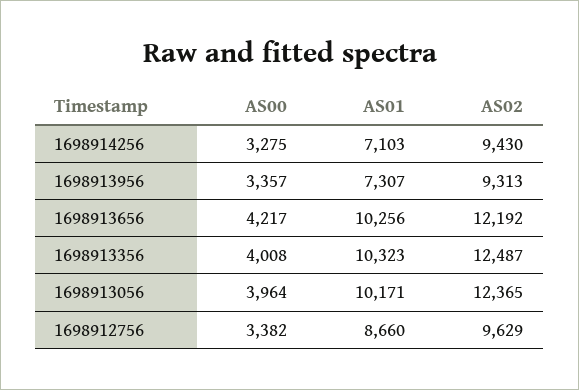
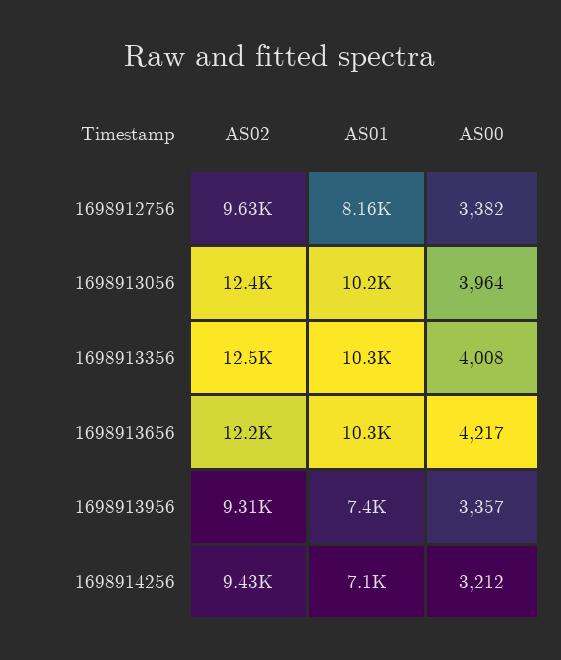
AS00, 1698914256: 3275 -> 3212
AS01, 1698913956: 7307 -> 7400
AS01, 1698912756: 8660 -> 8160

